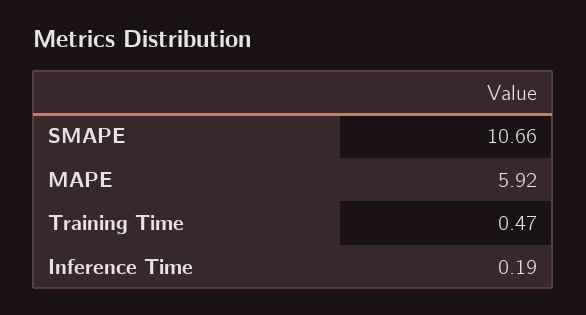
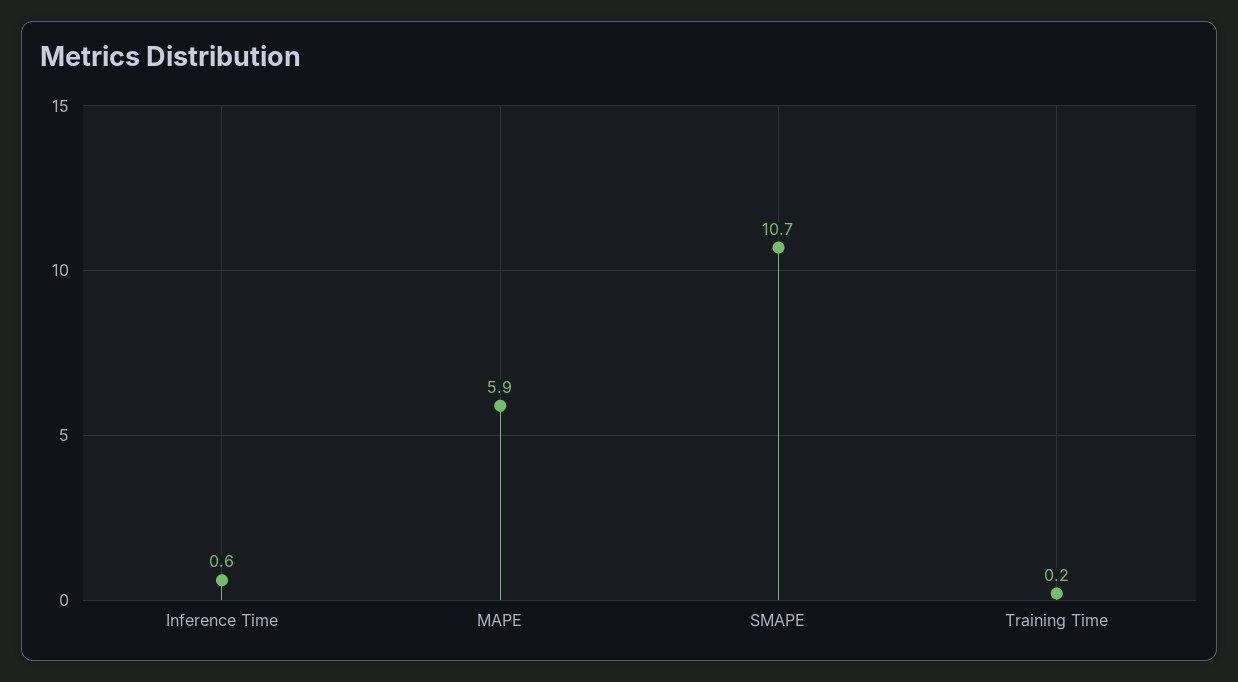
Training Time: 0.47 -> 0.2
Inference Time: 0.19 -> 0.6

